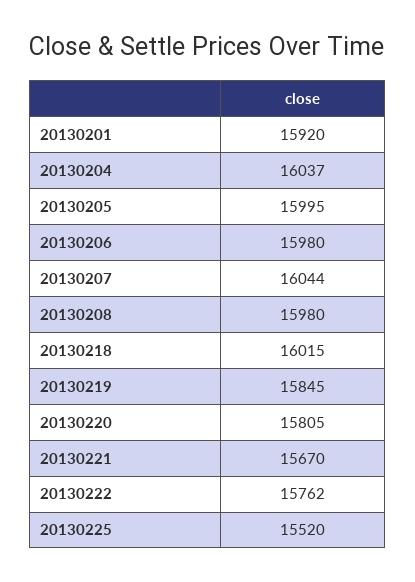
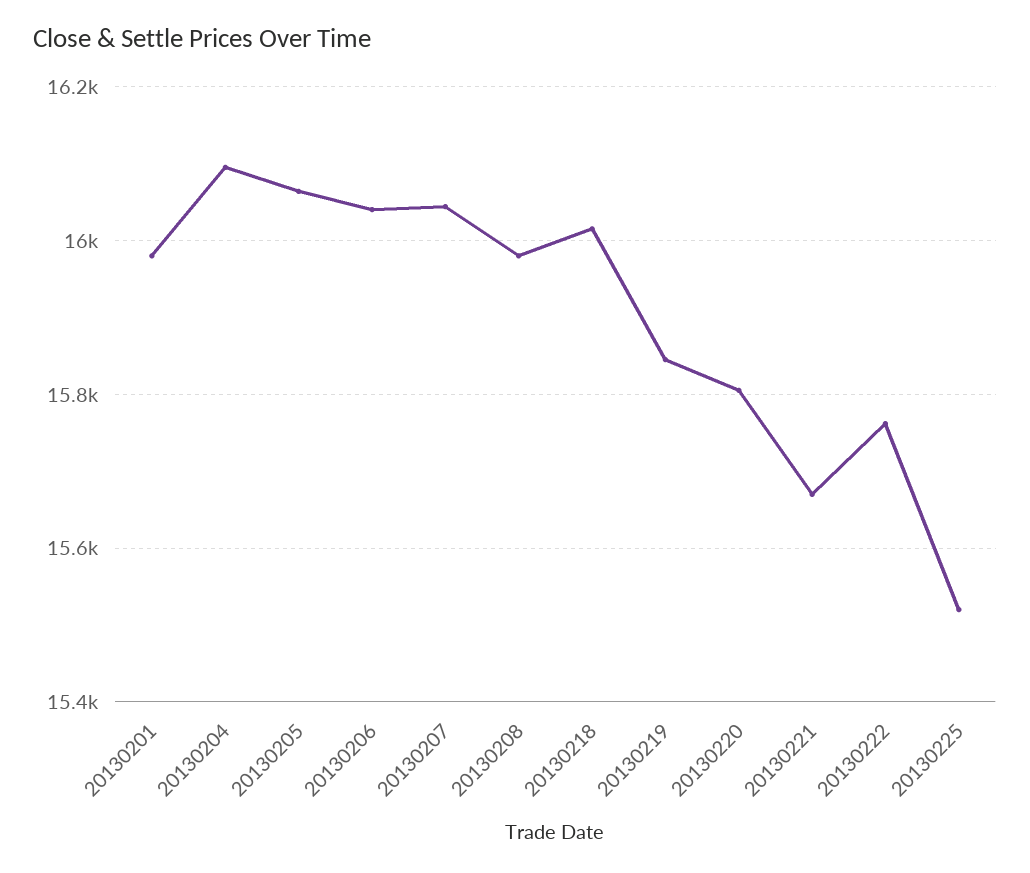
20130201: 15920 -> 15980
20130204: 16037 -> 16100
20130205: 15995 -> 16060
20130206: 15980 -> 16040

